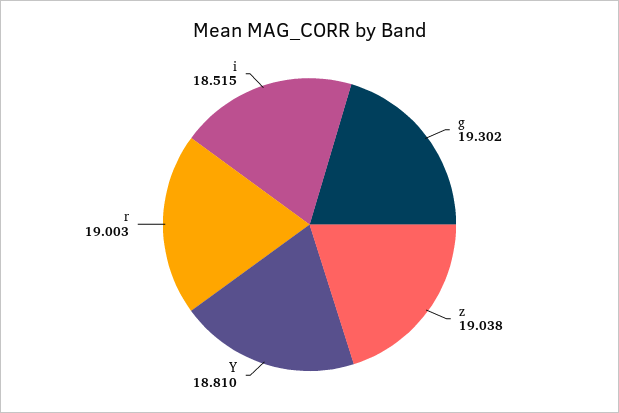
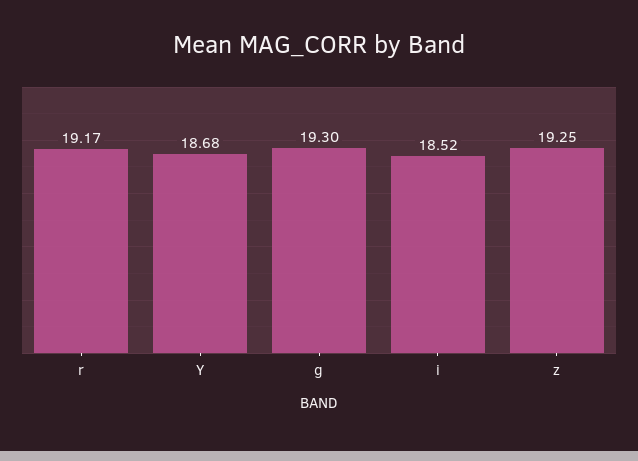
z: 19.038 -> 19.25
Y: 18.81 -> 18.68
r: 19.003 -> 19.17

